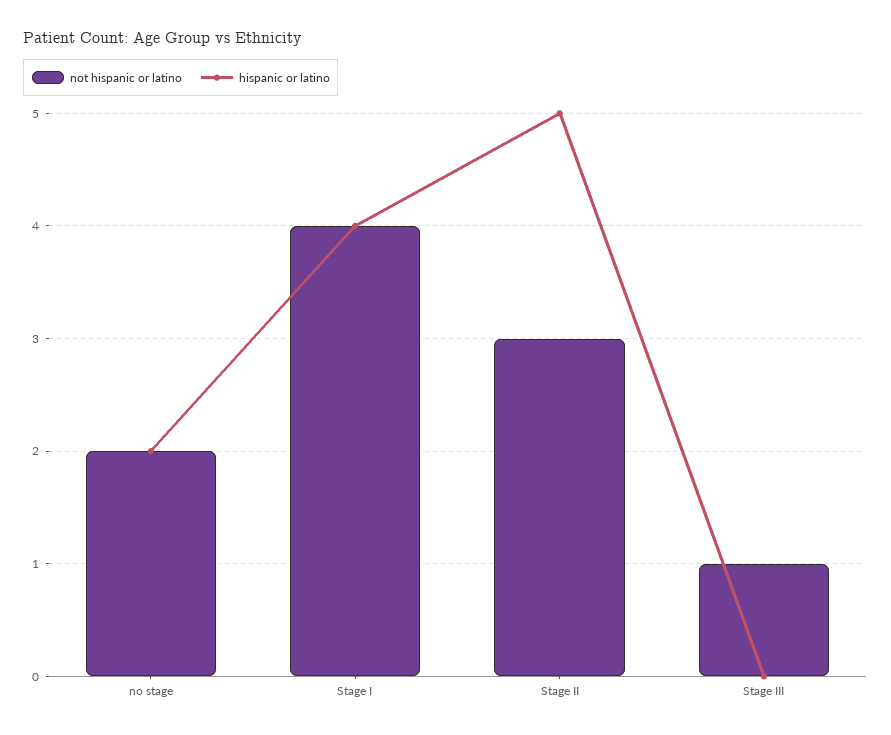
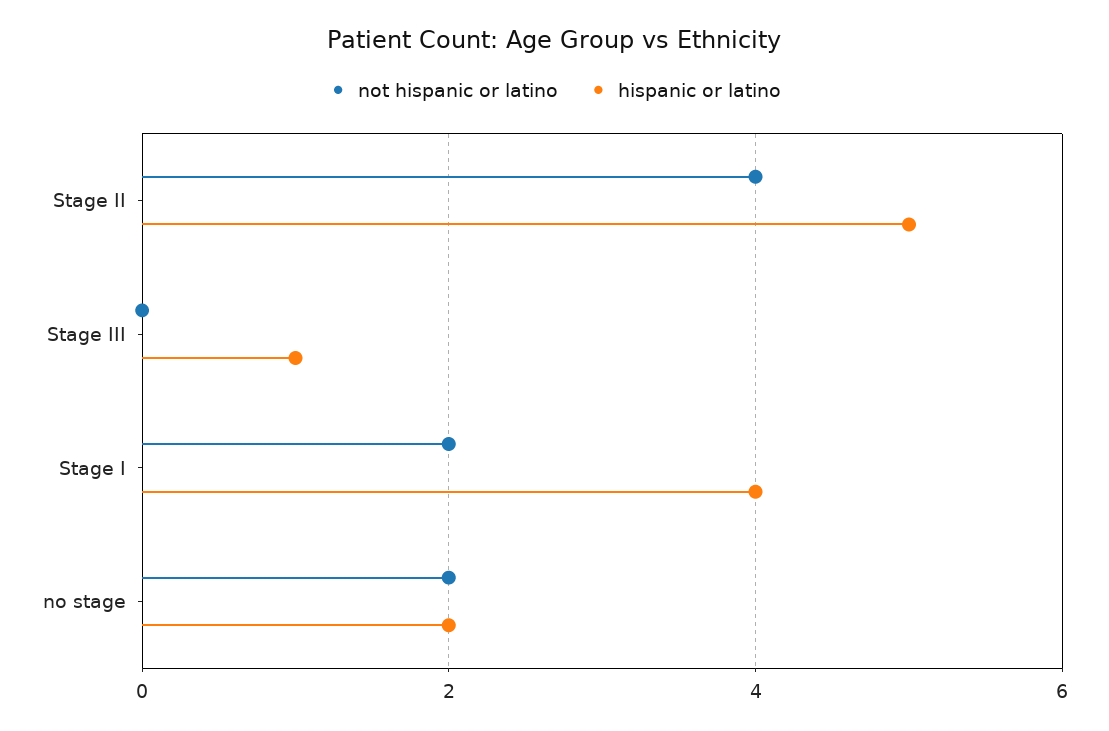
not hispanic or latino, Stage I: 4 -> 2
not hispanic or latino, Stage II: 3 -> 4
not hispanic or latino, Stage III: 1 -> 0
hispanic or latino, Stage III: 0 -> 1

